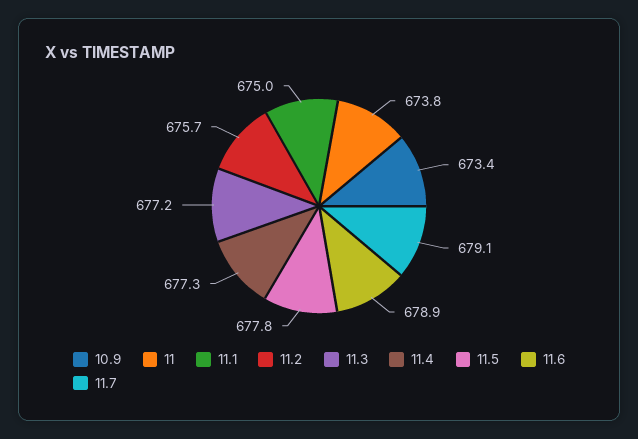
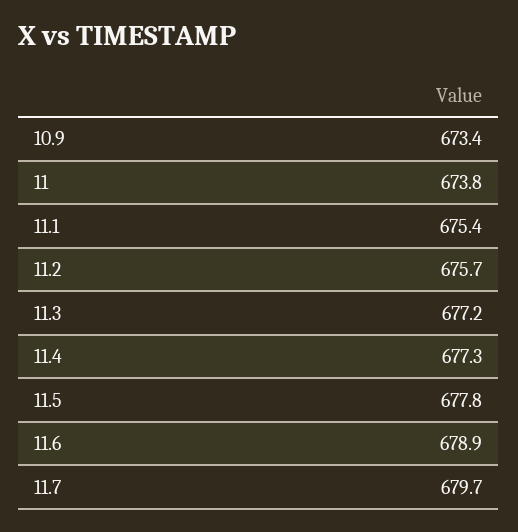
11.1: 675 -> 675.4
11.7: 679.1 -> 679.7

